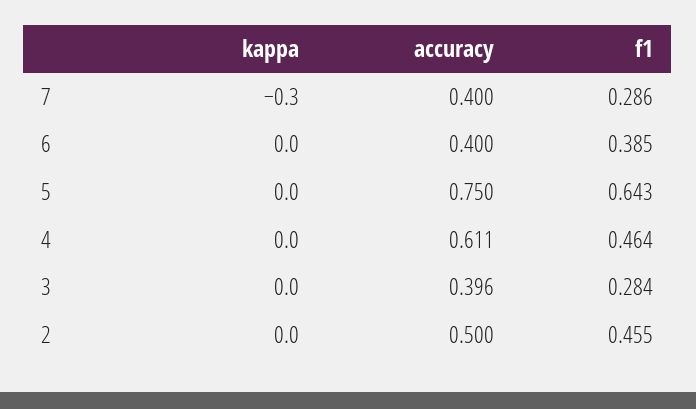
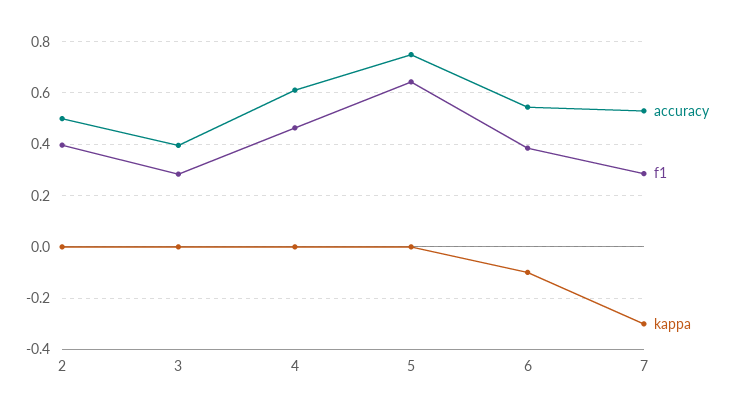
accuracy, 7: 0.4 -> 0.525
kappa, 6: 0 -> -0.1
accuracy, 6: 0.4 -> 0.55
f1, 2: 0.455 -> 0.4

